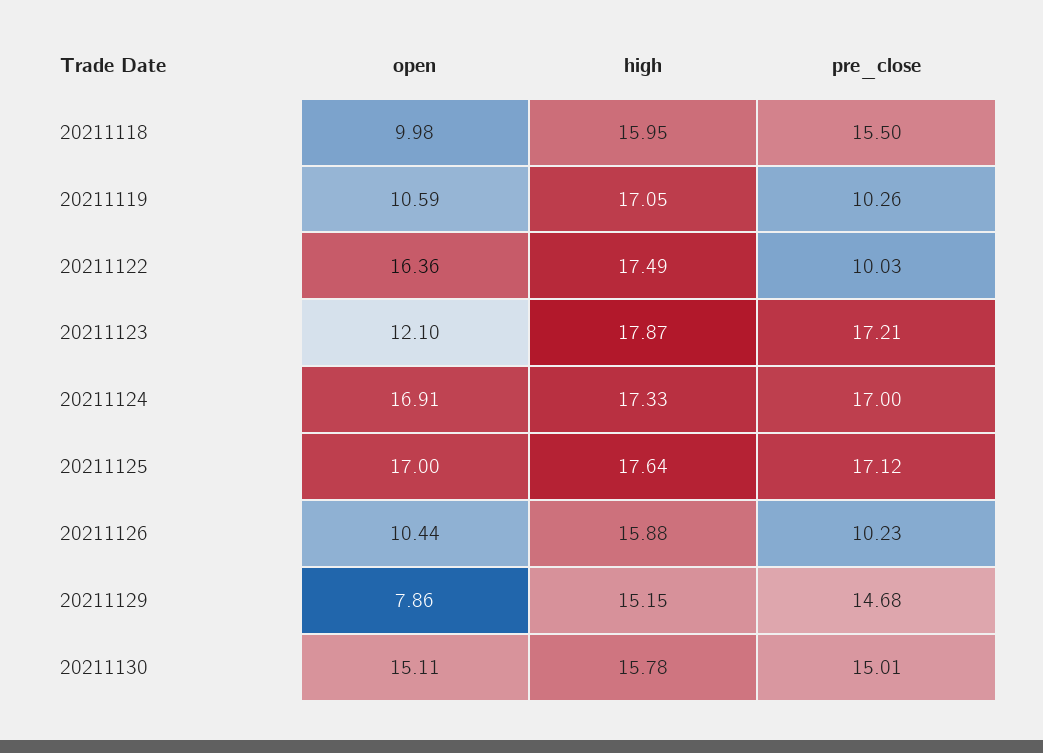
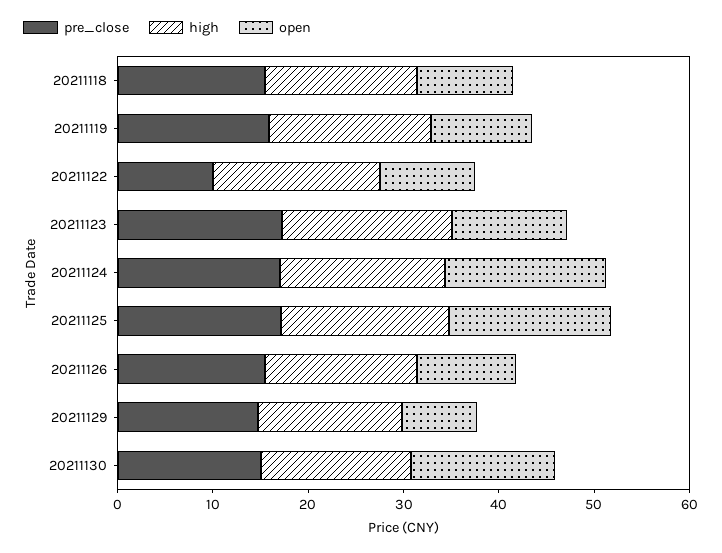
pre_close, 20211119: 10.26 -> 16
open, 20211122: 16.36 -> 10
pre_close, 20211126: 10.23 -> 16

